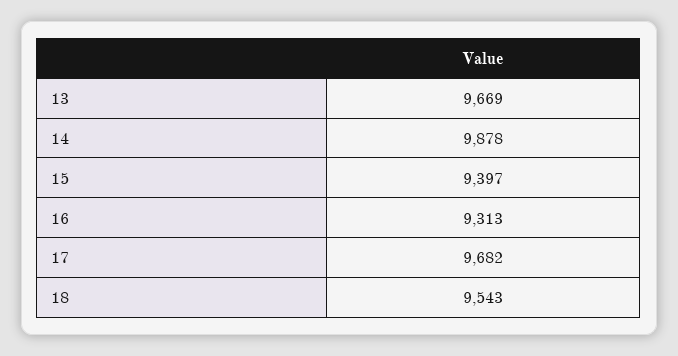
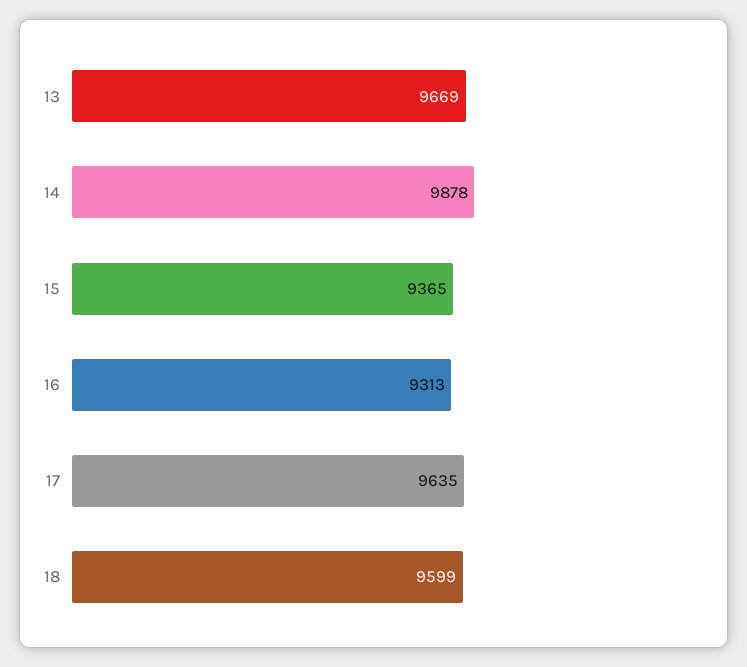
15: 9397 -> 9365
17: 9682 -> 9635
18: 9543 -> 9599

